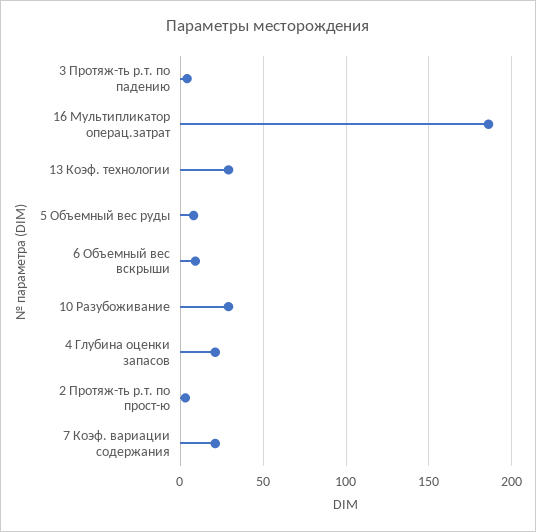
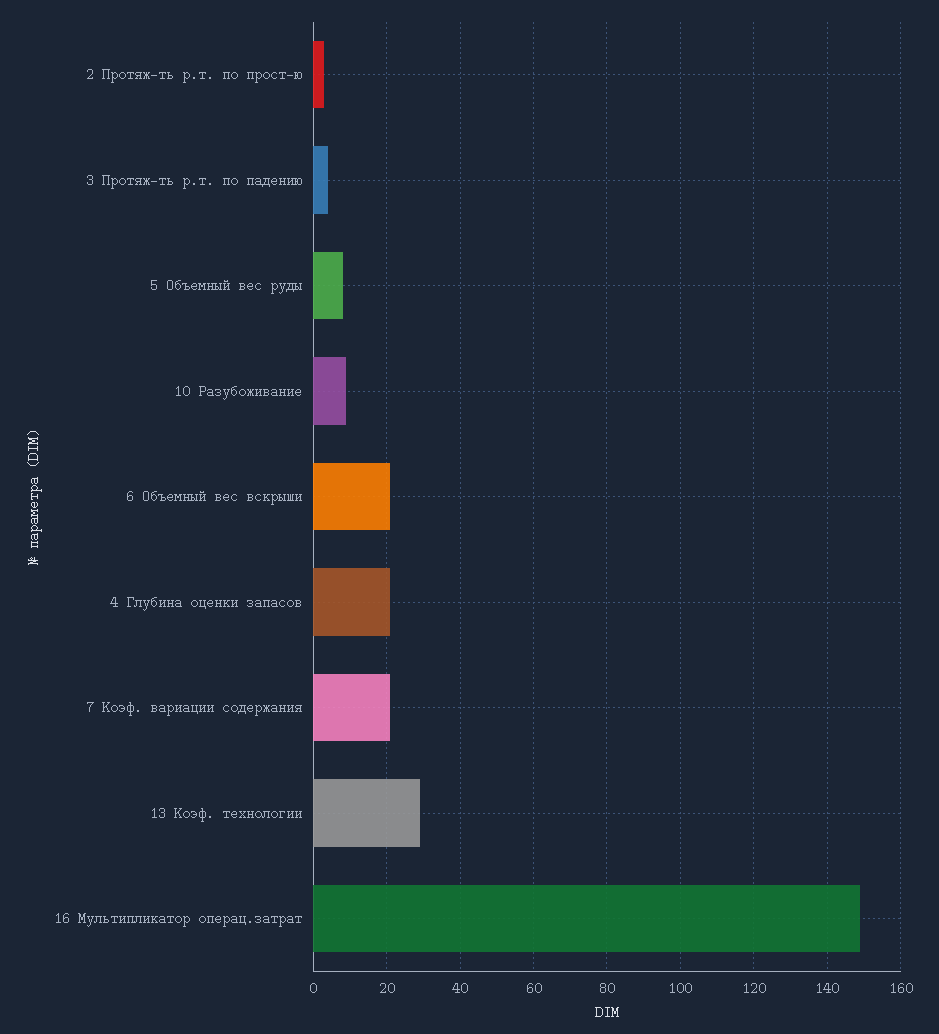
16 Мультипликатор операц.затрат: 185 -> 150
6 Объемный вес вскрыши: 10 -> 20
10 Разубоживание: 30 -> 10

